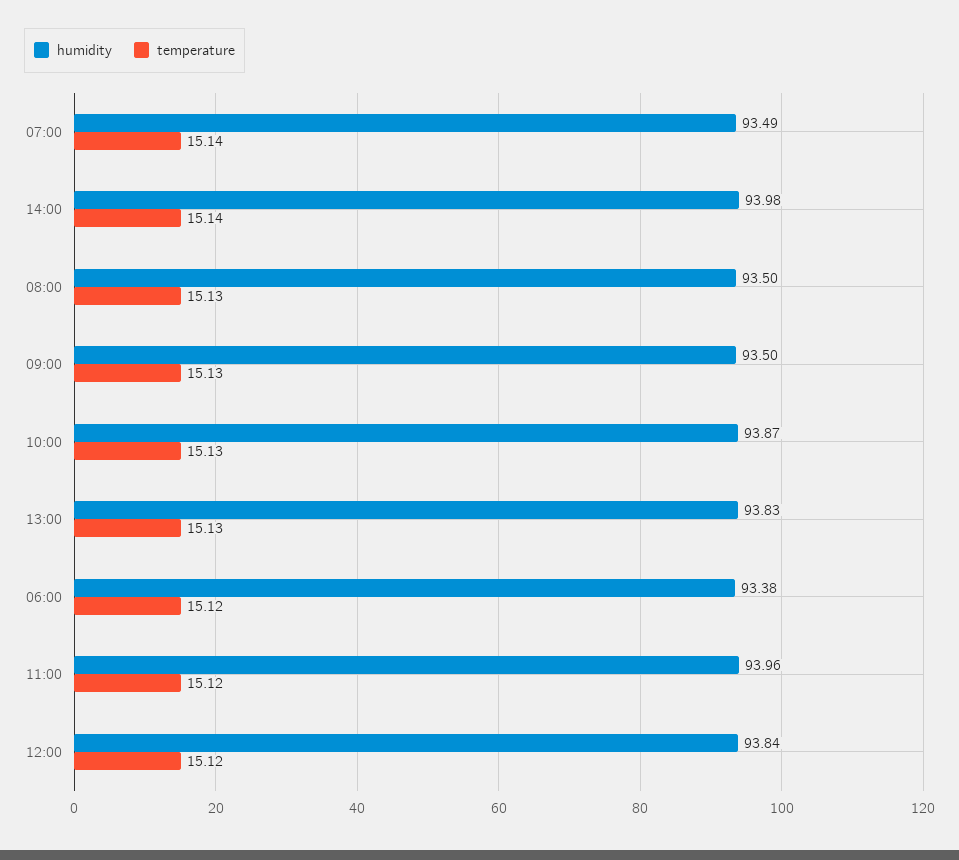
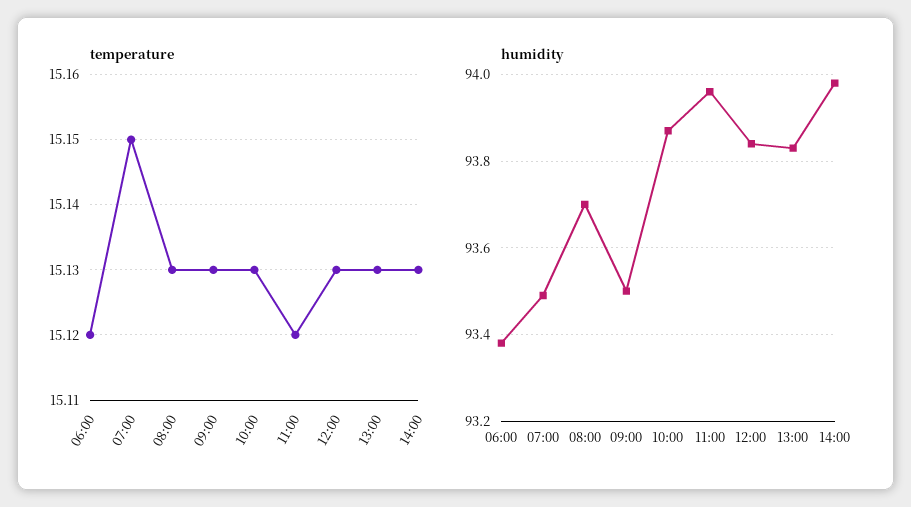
temperature, 07:00: 15.14 -> 15.15
temperature, 14:00: 15.14 -> 15.13
humidity, 08:00: 93.5 -> 93.7
temperature, 12:00: 15.12 -> 15.13

